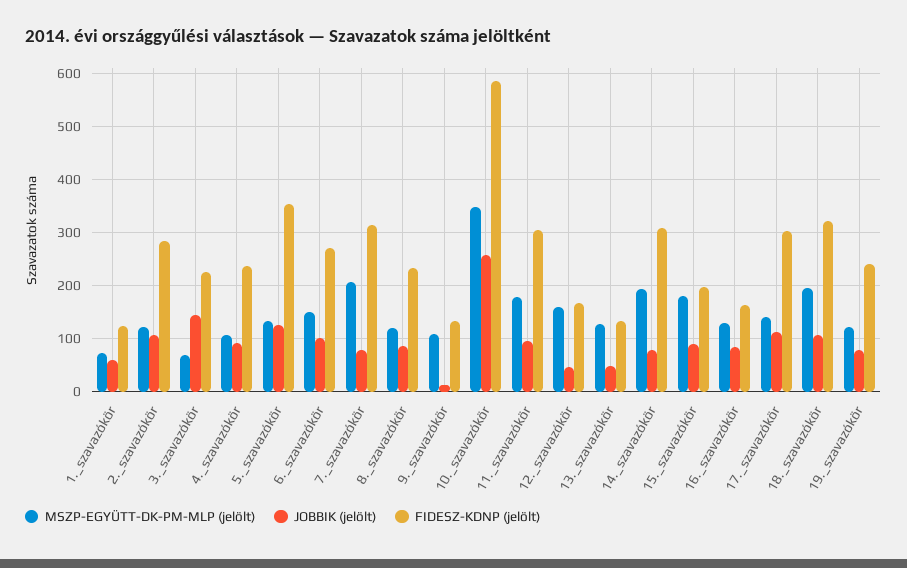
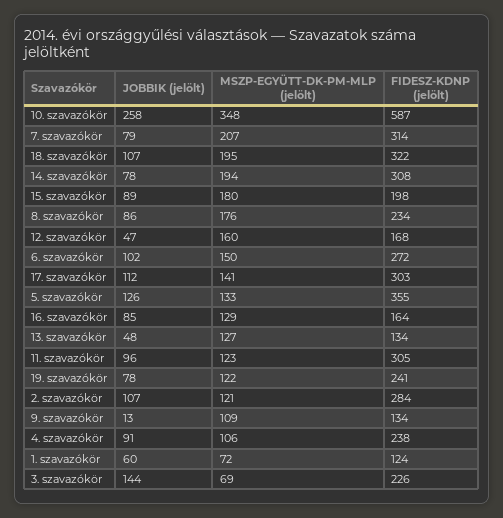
MSZP-EGYÜTT-DK-PM-MLP (jelölt), 8._szavazókör: 120 -> 176
MSZP-EGYÜTT-DK-PM-MLP (jelölt), 11._szavazókör: 180 -> 123

